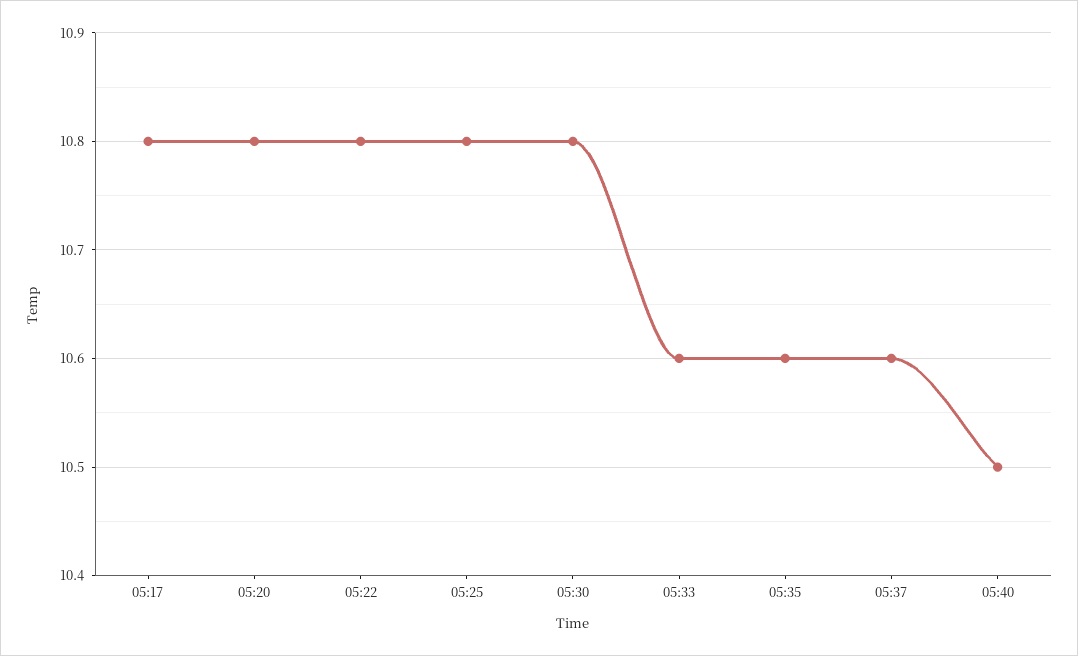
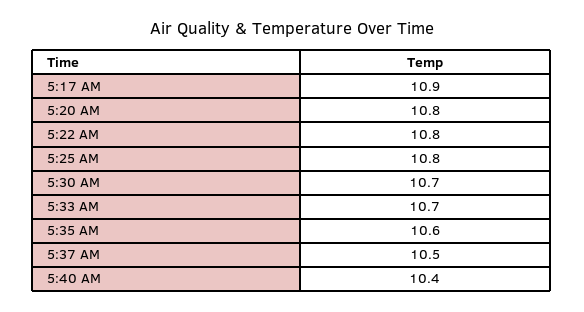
05:17: 10.8 -> 10.9
05:30: 10.8 -> 10.7
05:33: 10.6 -> 10.7
05:37: 10.6 -> 10.5
05:40: 10.5 -> 10.4

